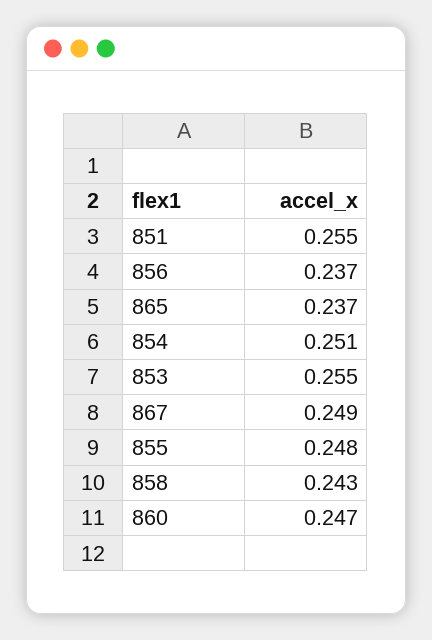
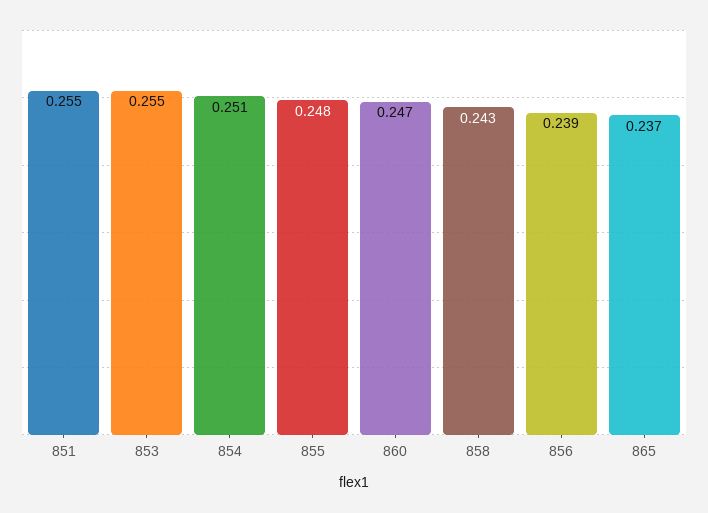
856: 0.237 -> 0.239
867: 0.249 -> none

